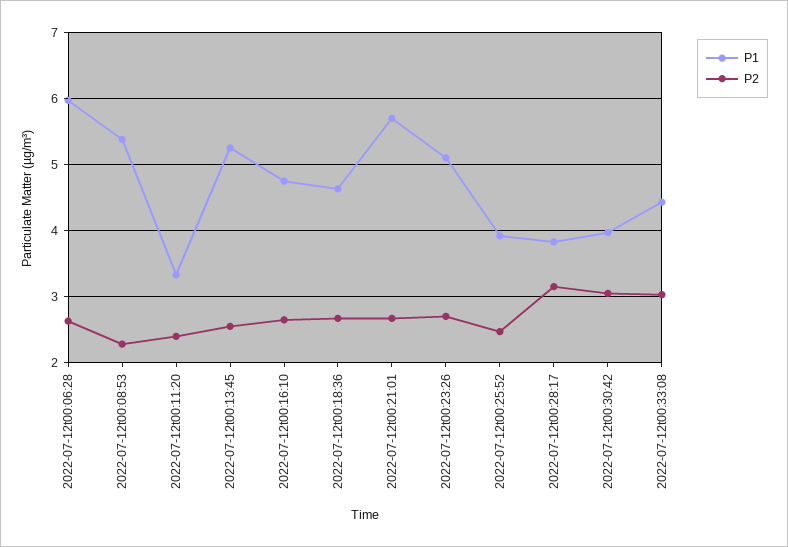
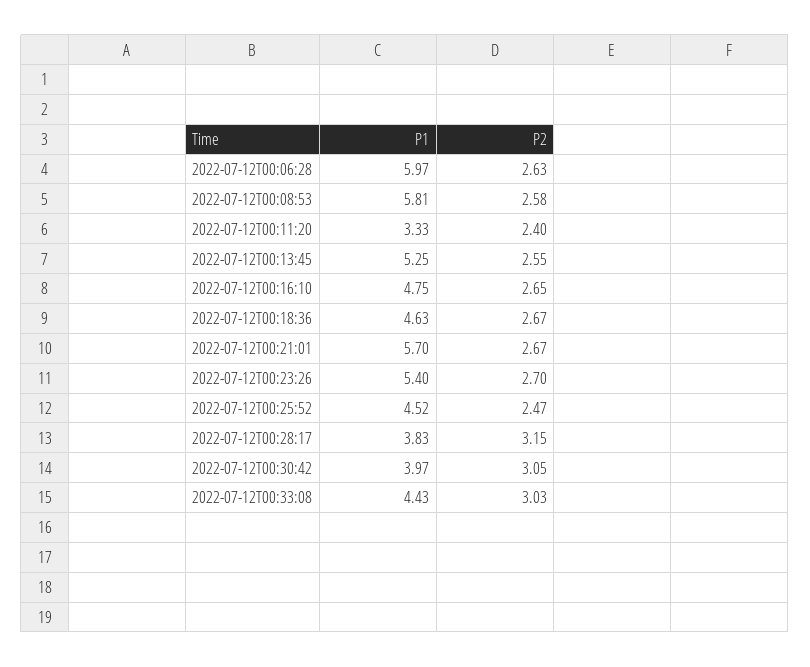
P1, 2022-07-12t00:08:53: 5.4 -> 5.81
P2, 2022-07-12t00:08:53: 2.3 -> 2.58
P1, 2022-07-12t00:23:26: 5.1 -> 5.4
P1, 2022-07-12t00:25:52: 3.9 -> 4.52

